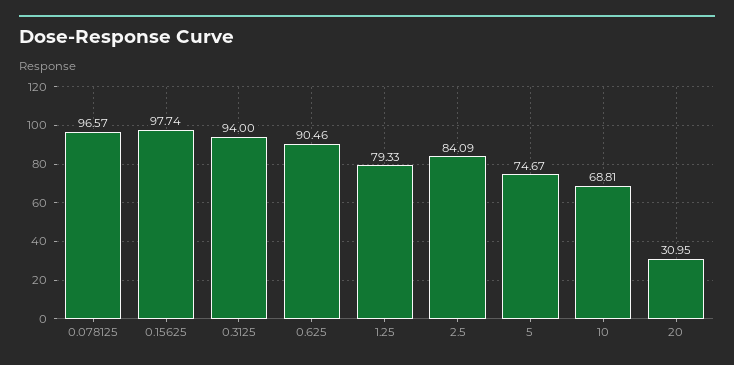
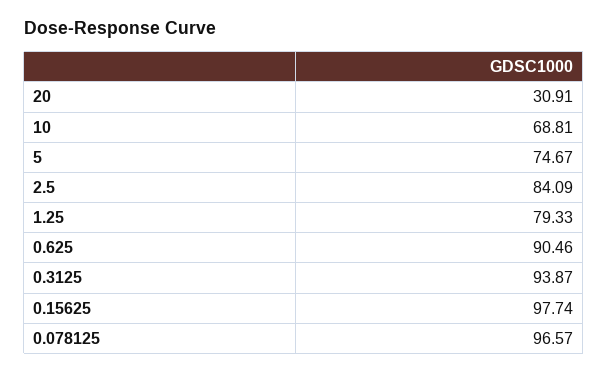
0.3125: 94 -> 93.87
20: 30.95 -> 30.91

